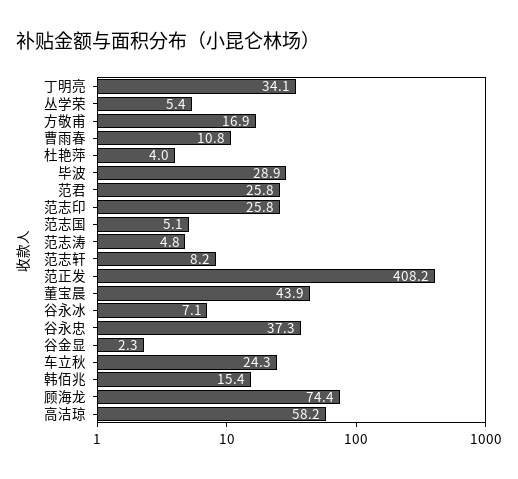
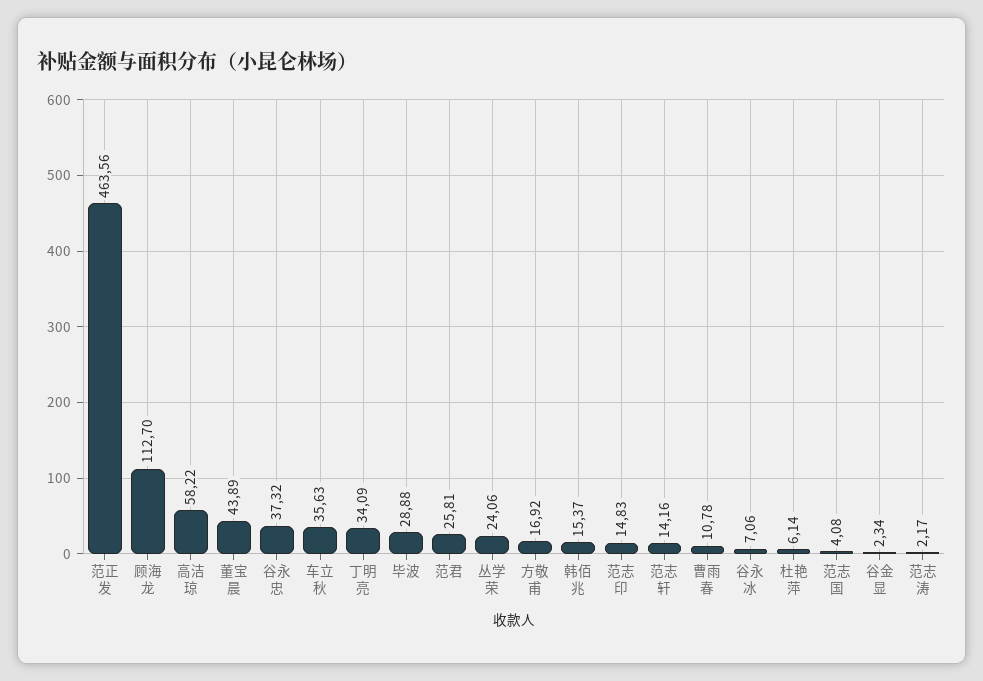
丛学荣: 5.4 -> 24.06
杜艳萍: 4 -> 6.14
范志印: 25.8 -> 14.83
范志国: 5.1 -> 4.08
范志涛: 4.8 -> 2.17
范志轩: 8.2 -> 14.16
范正发: 408.2 -> 463.56
车立秋: 24.3 -> 35.63
顾海龙: 74.4 -> 112.7

